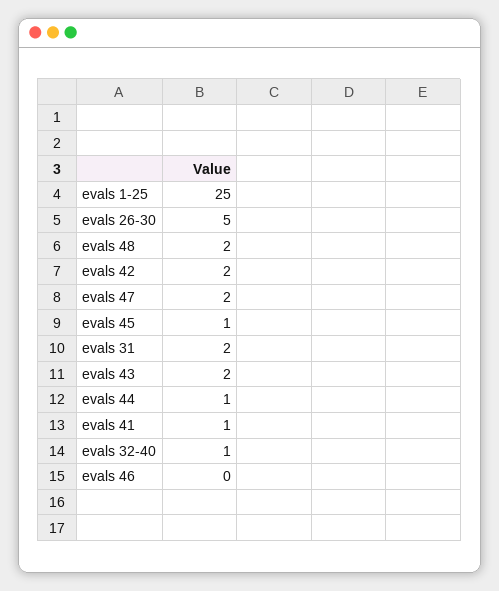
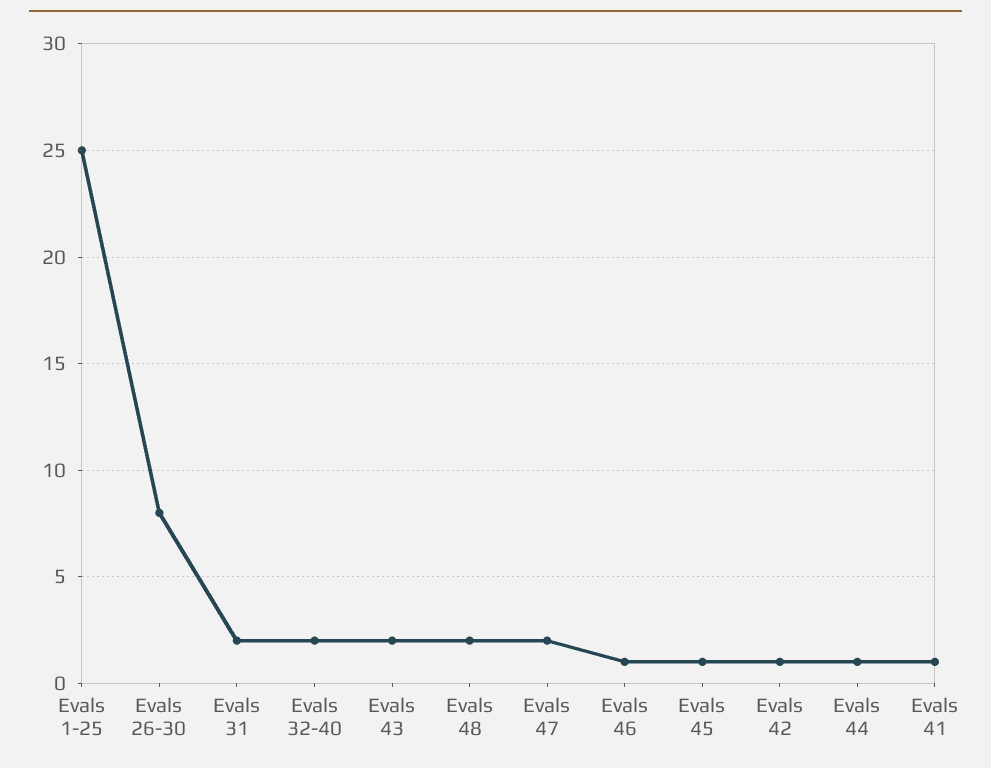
evals 26-30: 5 -> 8
evals 42: 2 -> 1
evals 32-40: 1 -> 2
evals 46: 0 -> 1

